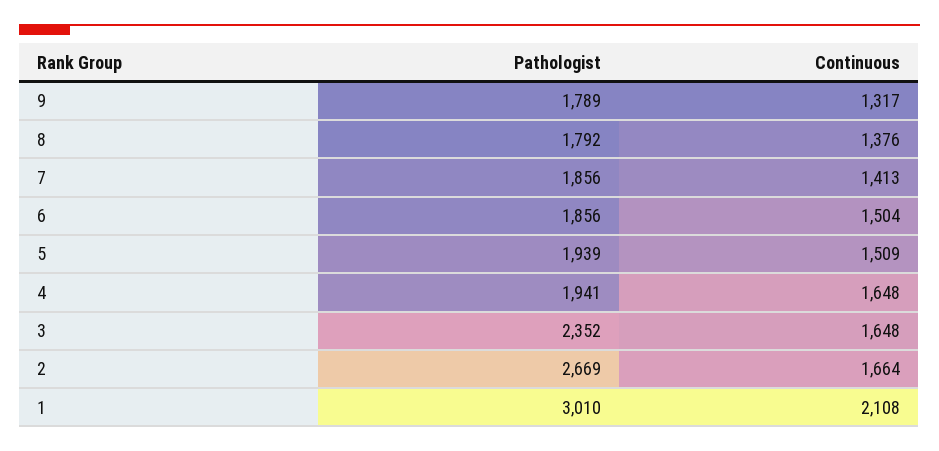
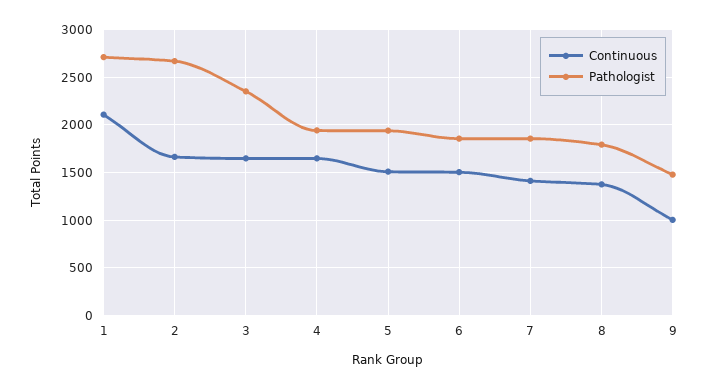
Pathologist, 9: 1789 -> 1500
Continuous, 9: 1317 -> 1000
Pathologist, 1: 3010 -> 2700

